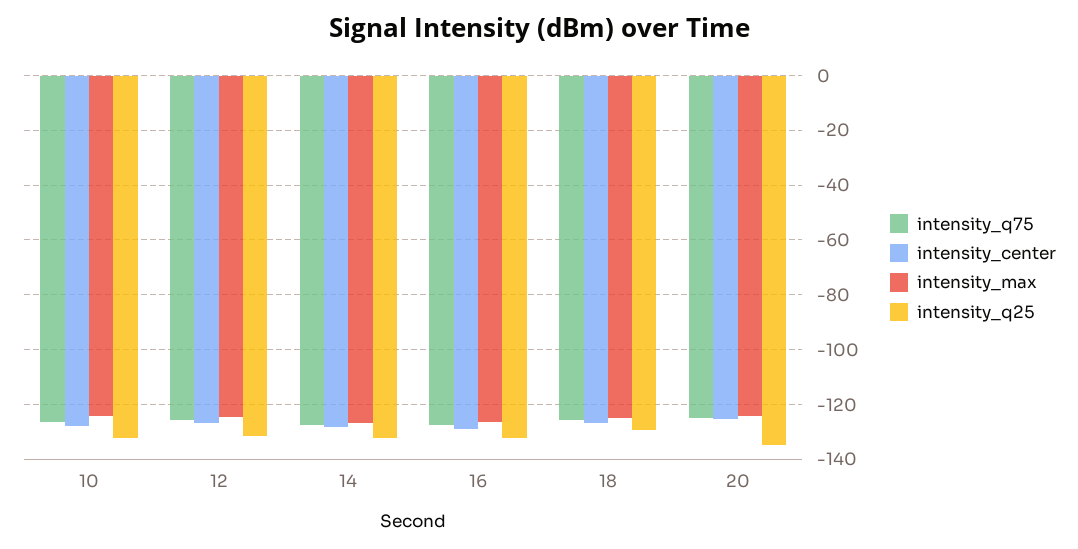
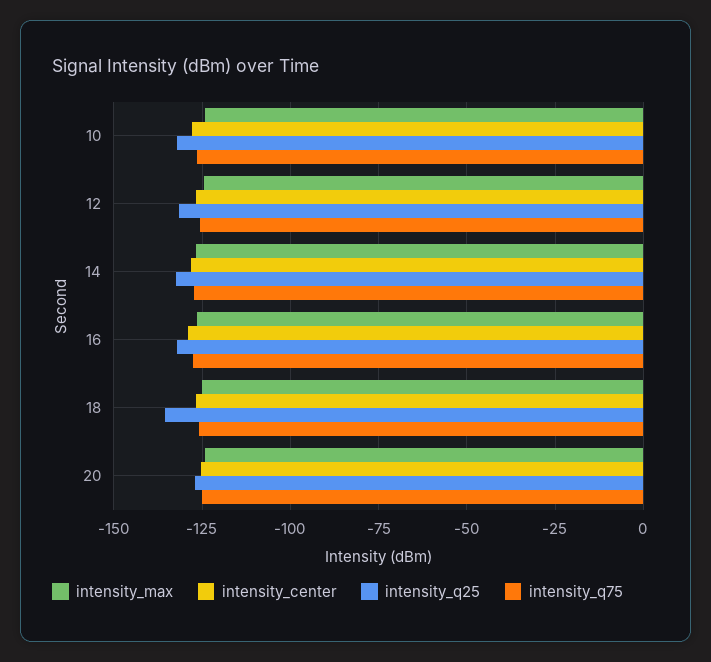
intensity_q25, 18: -130 -> -135
intensity_q25, 20: -135 -> -127.5

